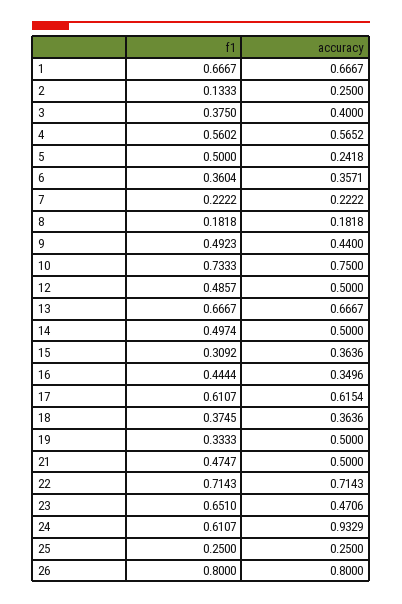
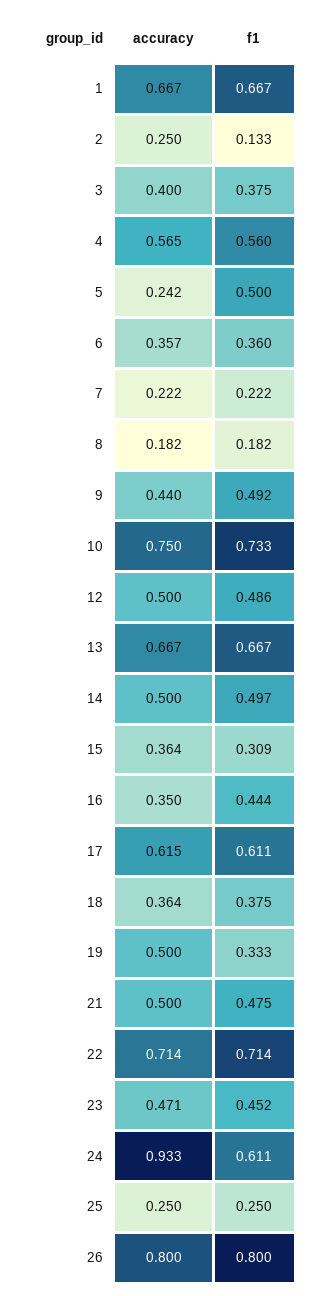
f1, 23: 0.651 -> 0.452

